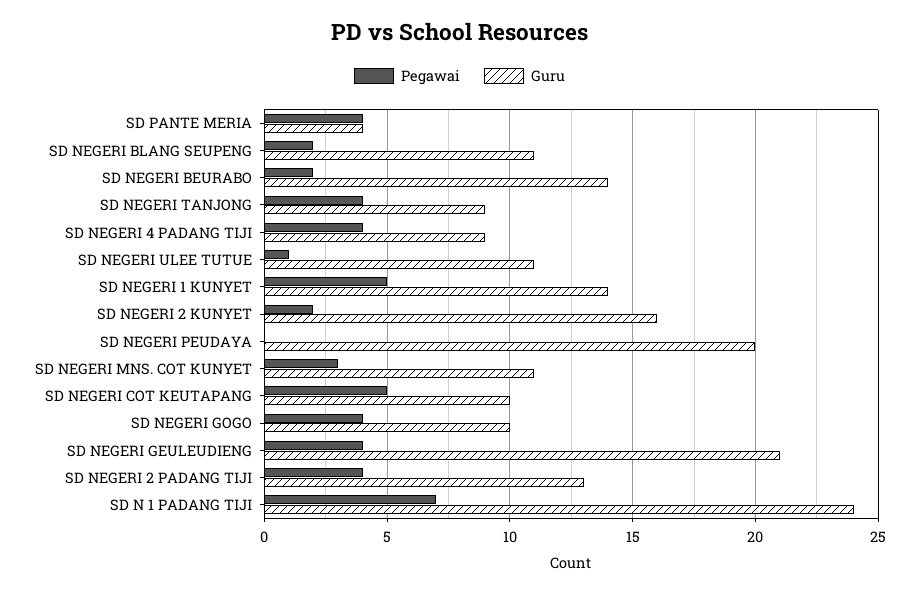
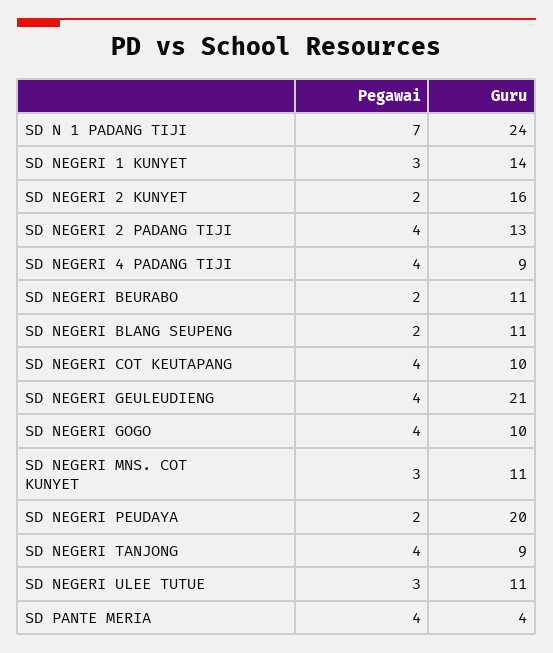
Guru, SD NEGERI BEURABO: 14 -> 11
Pegawai, SD NEGERI ULEE TUTUE: 1 -> 3
Pegawai, SD NEGERI 1 KUNYET: 5 -> 3
Pegawai, SD NEGERI PEUDAYA: 0 -> 2
Pegawai, SD NEGERI COT KEUTAPANG: 5 -> 4

